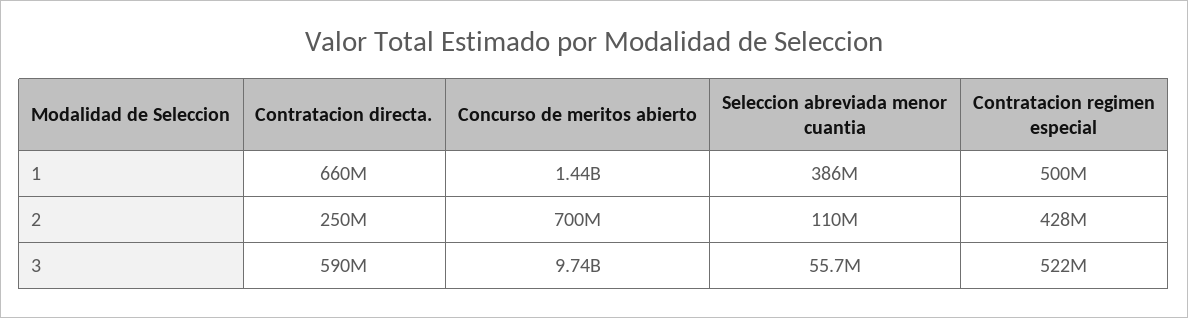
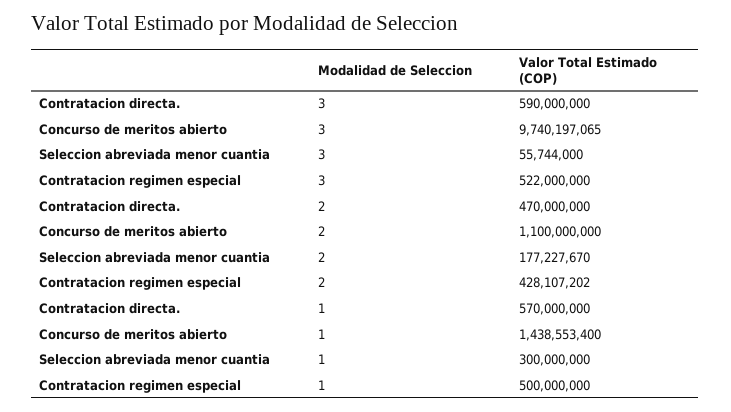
Contratacion directa., 1: 660000000 -> 570000000
Seleccion abreviada menor cuantia, 1: 386000000 -> 300000000
Contratacion directa., 2: 250000000 -> 470000000
Concurso de meritos abierto, 2: 700000000 -> 1100000000
Seleccion abreviada menor cuantia, 2: 110000000 -> 177227670

